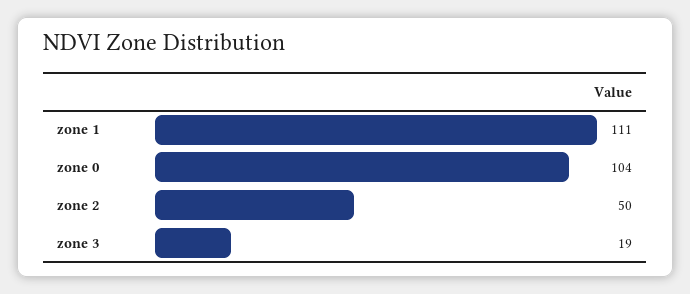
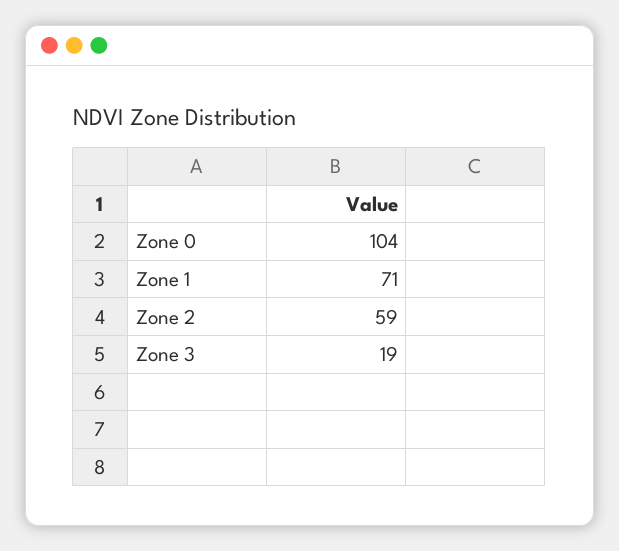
zone 1: 111 -> 71
zone 2: 50 -> 59

